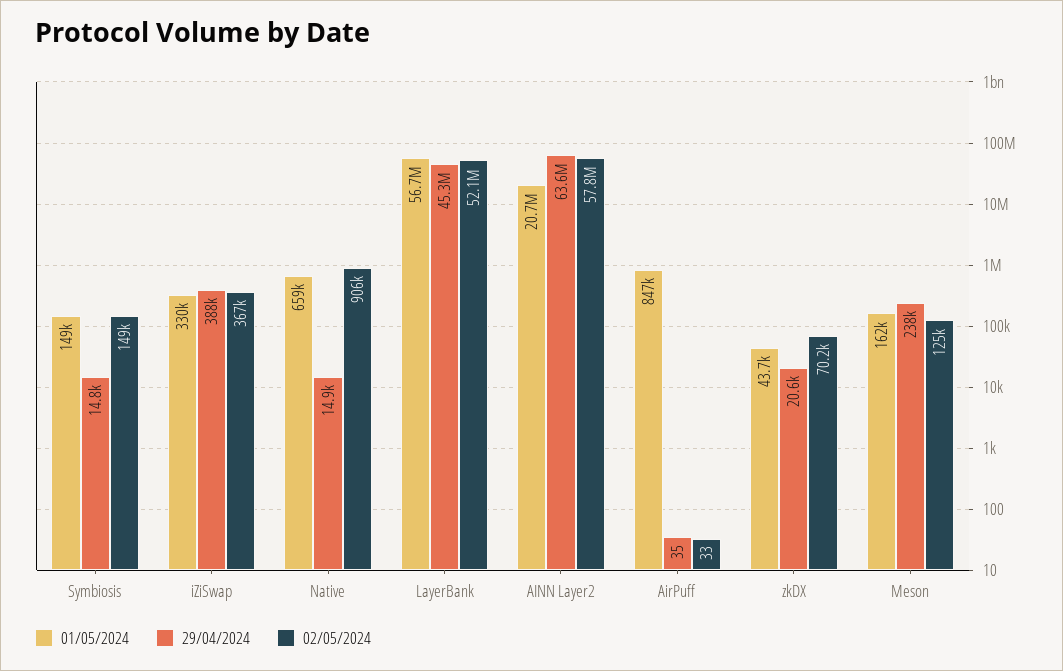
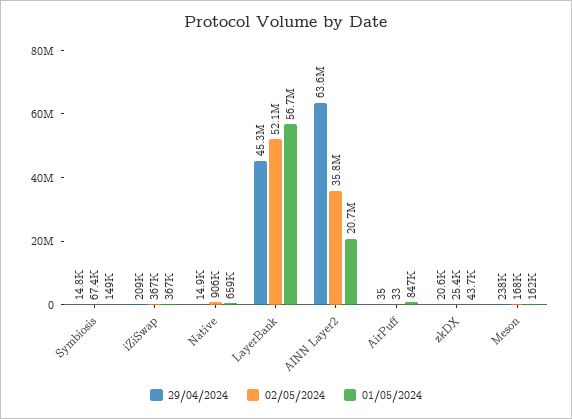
02/05/2024, Symbiosis: 149000 -> 67400
01/05/2024, iZiSwap: 330000 -> 367000
29/04/2024, iZiSwap: 388000 -> 209000
02/05/2024, AINN Layer2: 57800000 -> 35800000
02/05/2024, zkDX: 70200 -> 25400
02/05/2024, Meson: 125000 -> 168000

